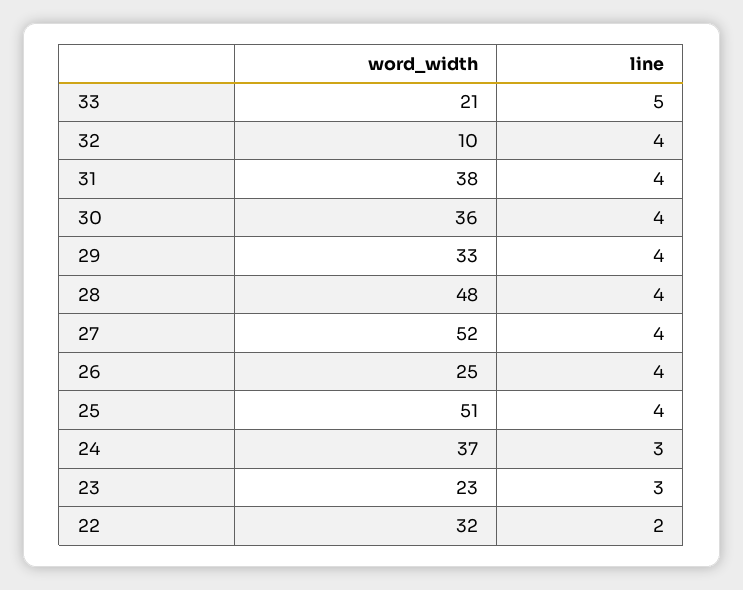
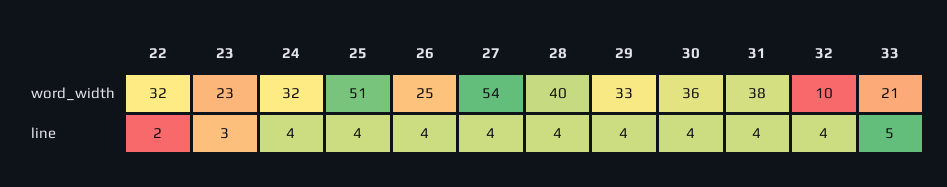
word_width, 28: 48 -> 40
word_width, 27: 52 -> 54
word_width, 24: 37 -> 32
line, 24: 3 -> 4

